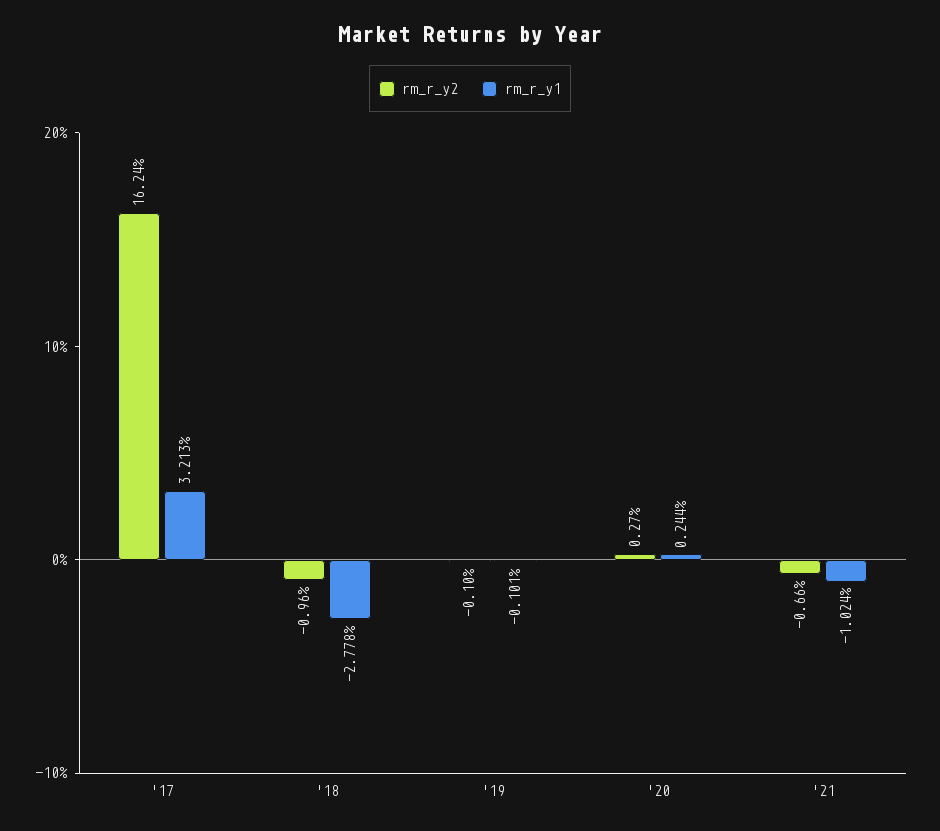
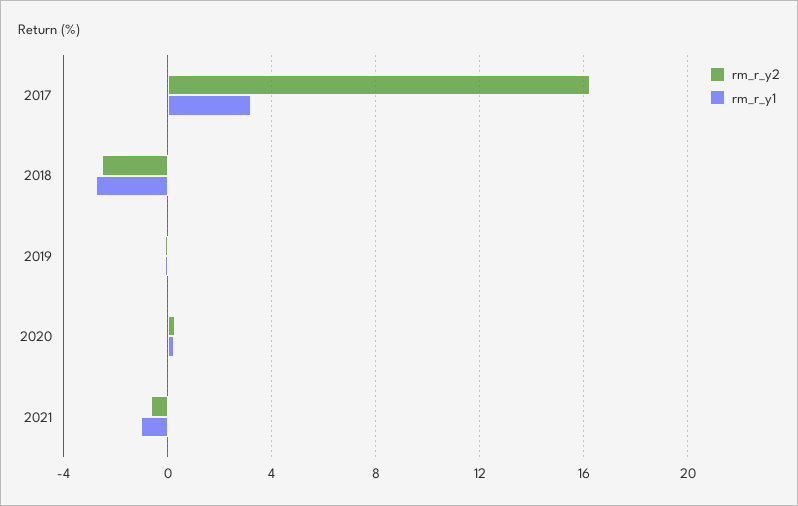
rm_r_y2, '18: -0.96 -> -2.5

